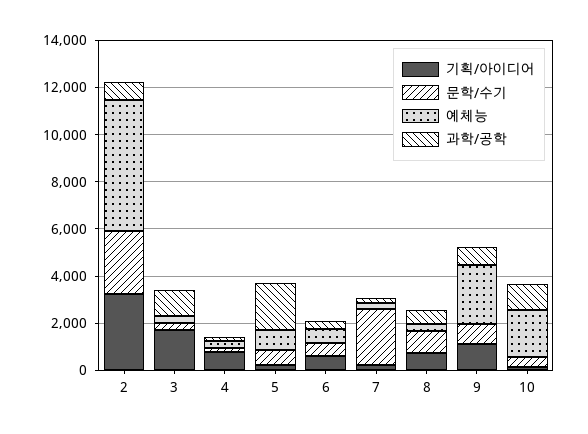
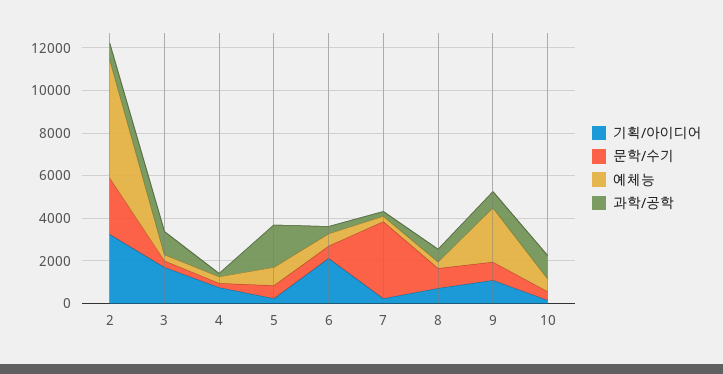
기획/아이디어, 6: 500 -> 2000
문학/수기, 7: 2500 -> 3500
예체능, 10: 2000 -> 500

